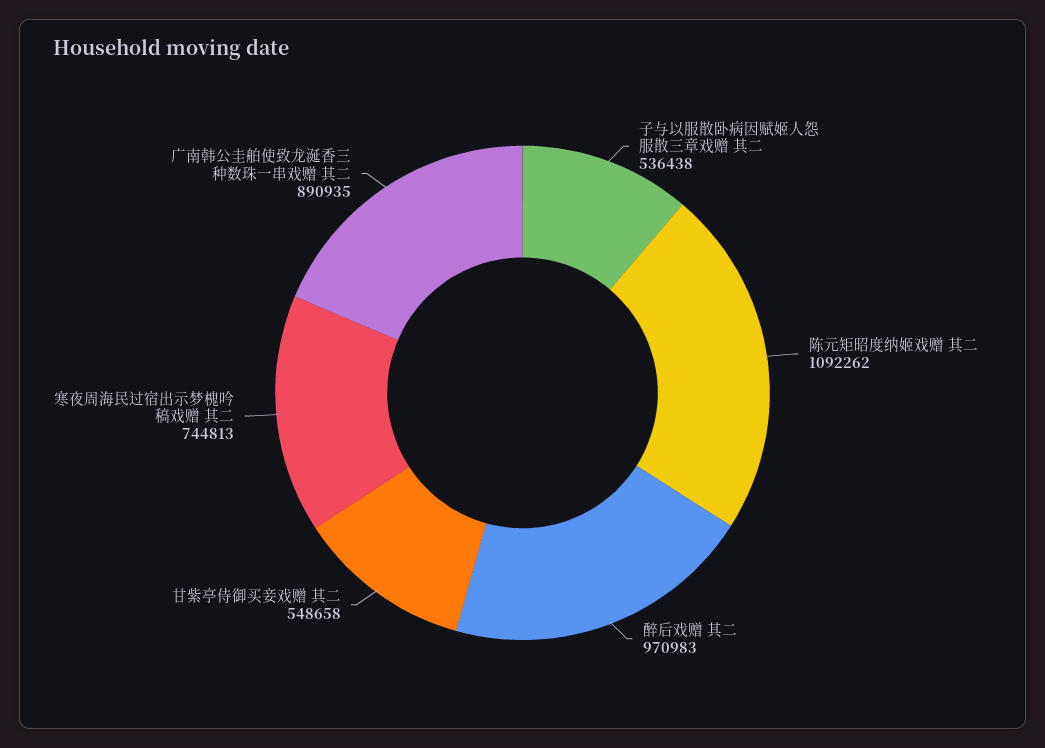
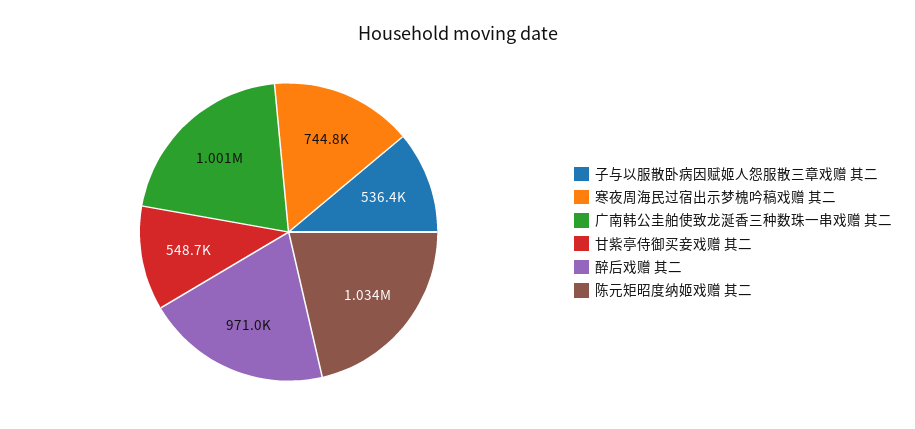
陈元矩昭度纳姬戏赠 其二: 1092262 -> 1034000
广南韩公圭舶使致龙涎香三种数珠一串戏赠 其二: 890935 -> 1001000

